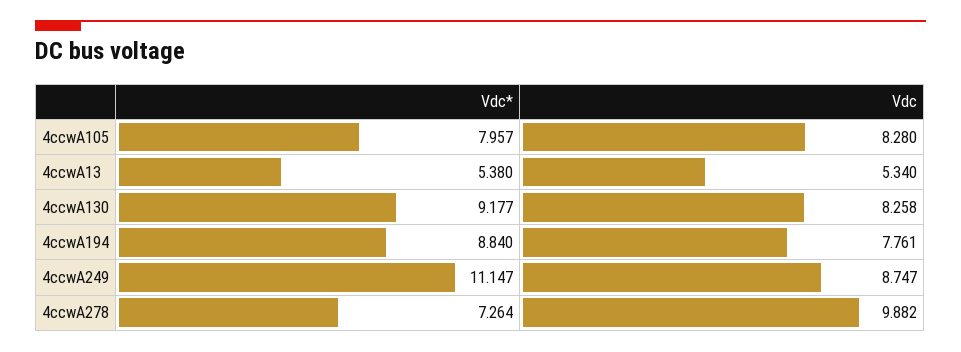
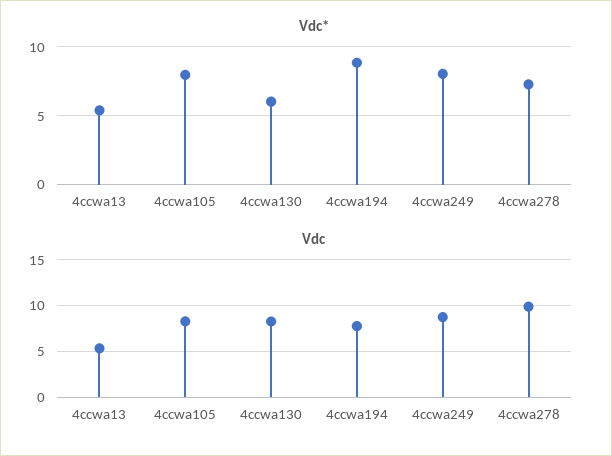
Vdc*, 4ccwA130: 9.177 -> 6
Vdc*, 4ccwA249: 11.147 -> 8

